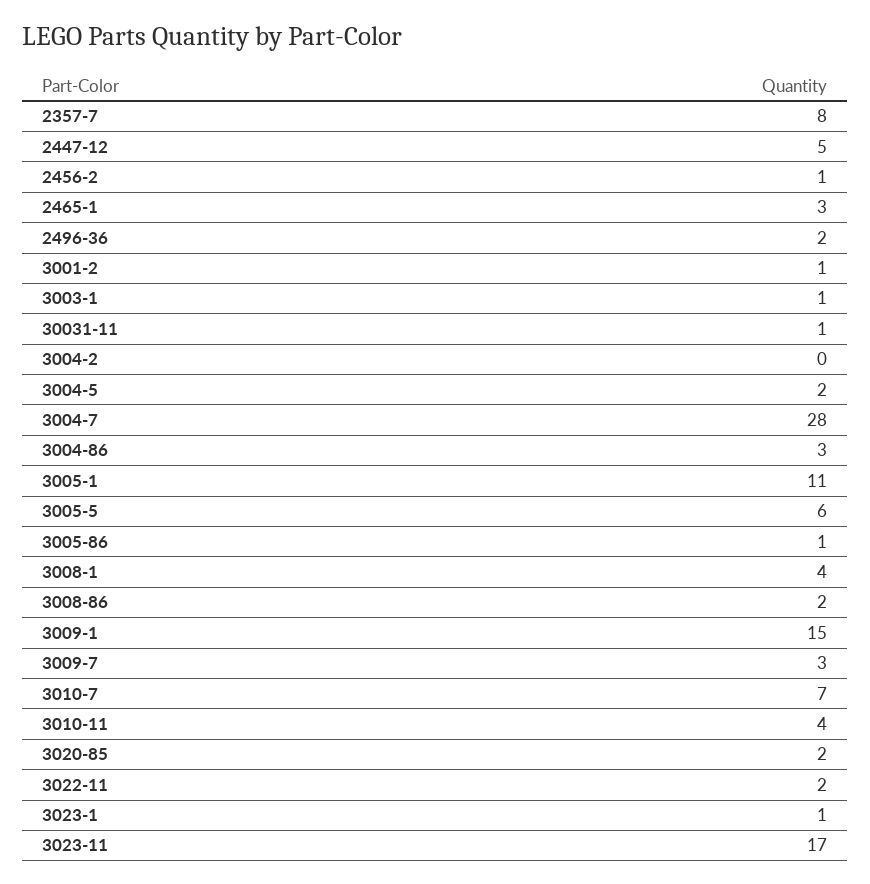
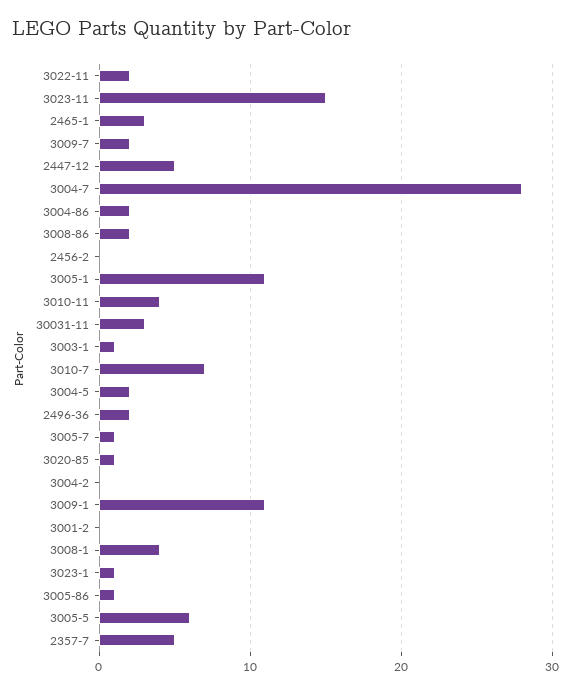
2357-7: 8 -> 5
2456-2: 1 -> 0
3001-2: 1 -> 0
30031-11: 1 -> 3
3004-86: 3 -> 2
3009-1: 15 -> 11
3009-7: 3 -> 2
3020-85: 2 -> 1
3023-11: 17 -> 15
3005-7: none -> 1

